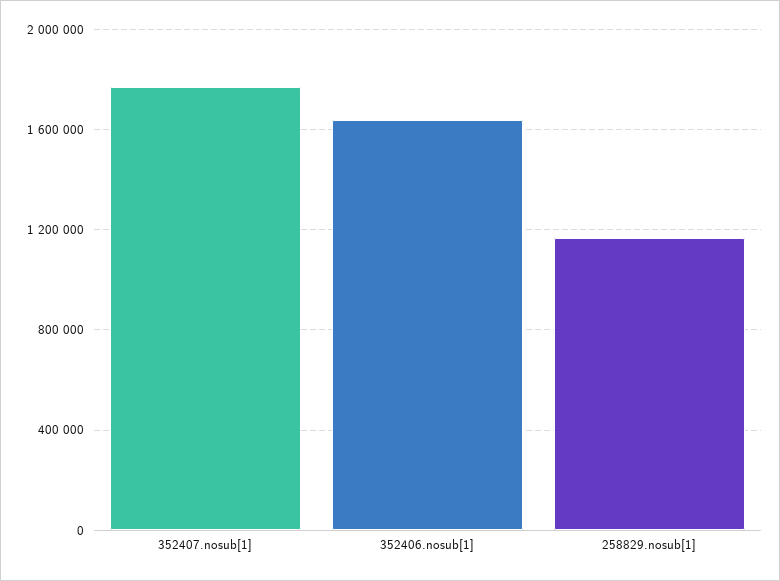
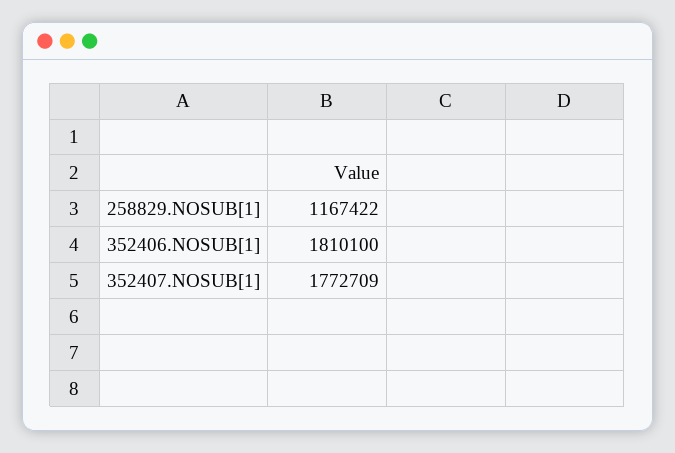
352406.nosub[1]: 1650000 -> 1810100

